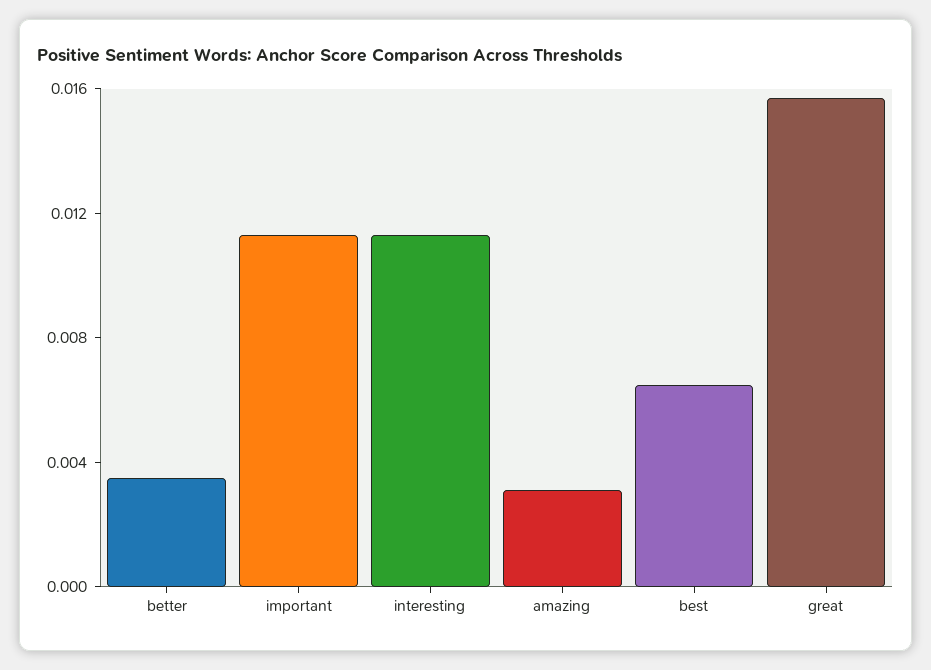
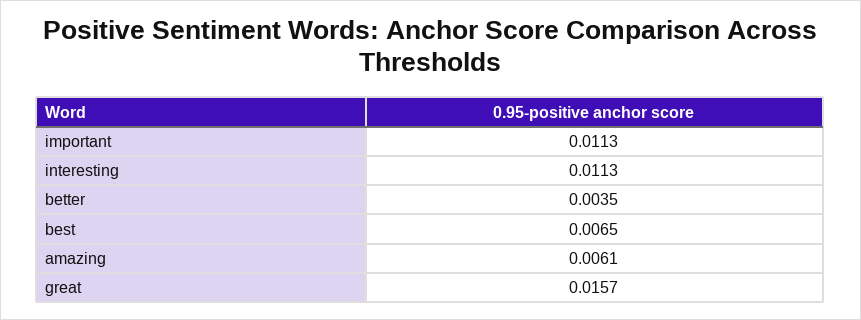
amazing: 0.003 -> 0.0061

